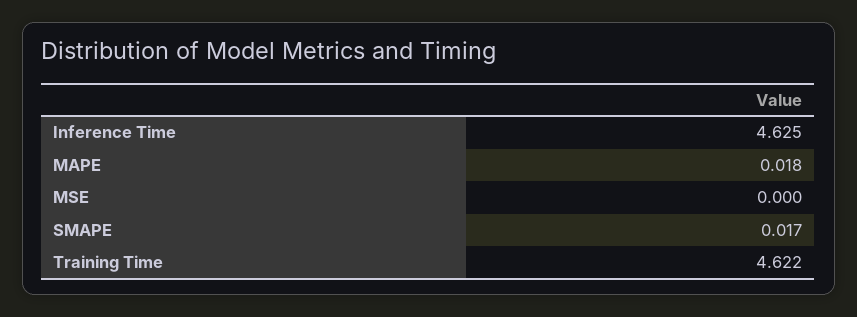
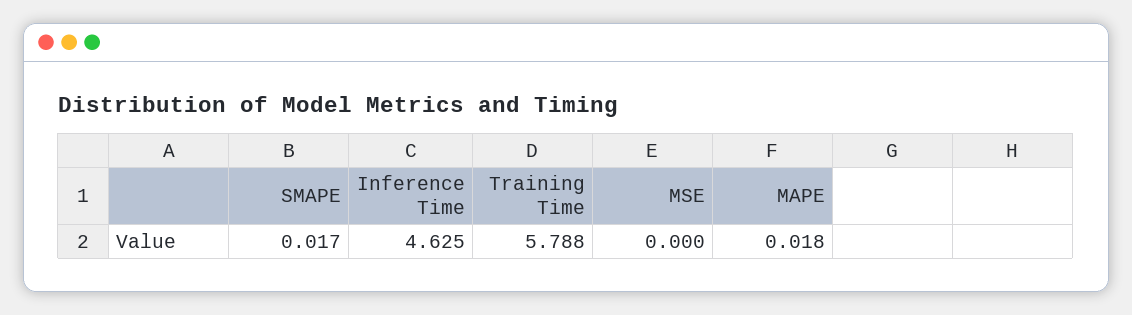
Training Time: 4.622 -> 5.788

